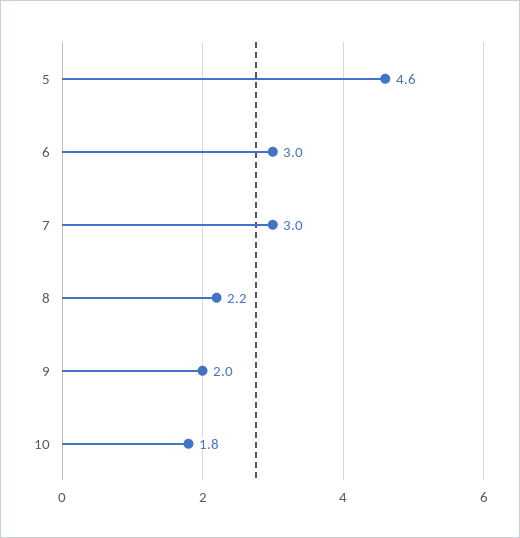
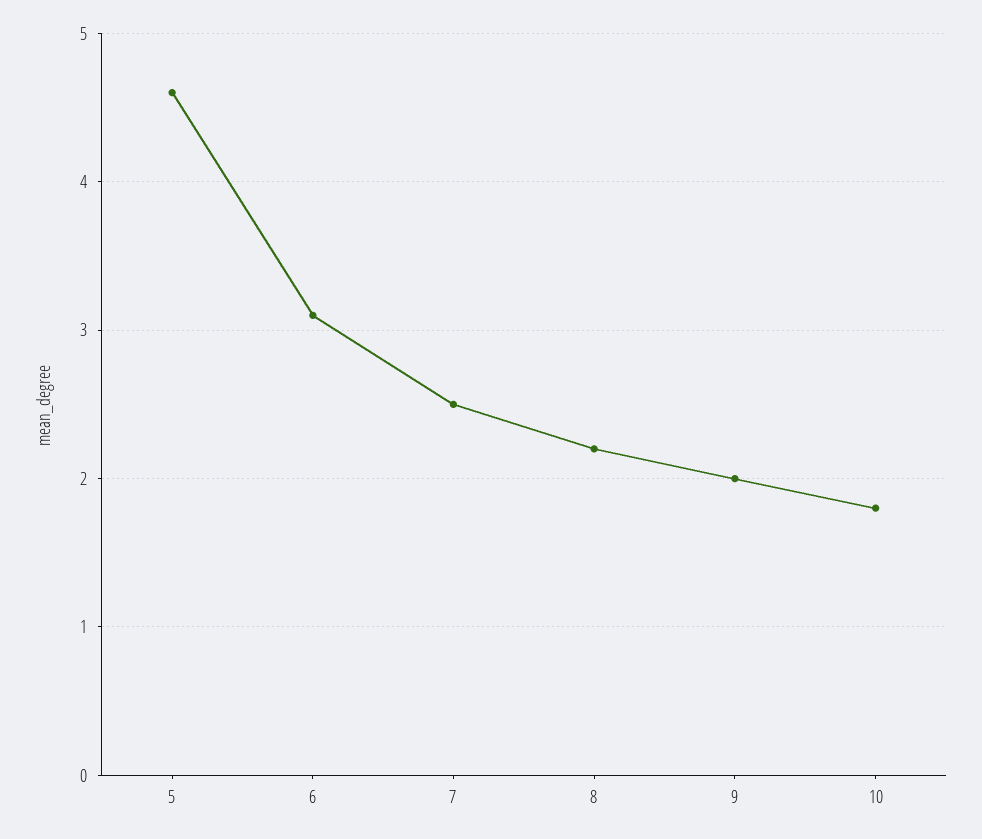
6: 3 -> 3.1
7: 3 -> 2.5

